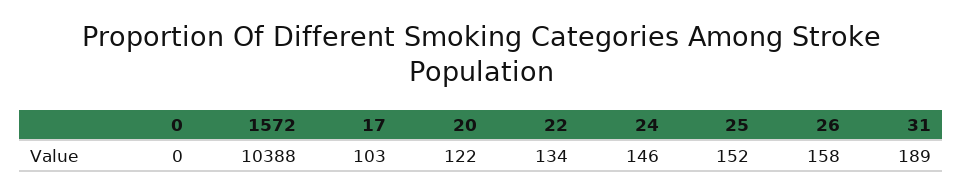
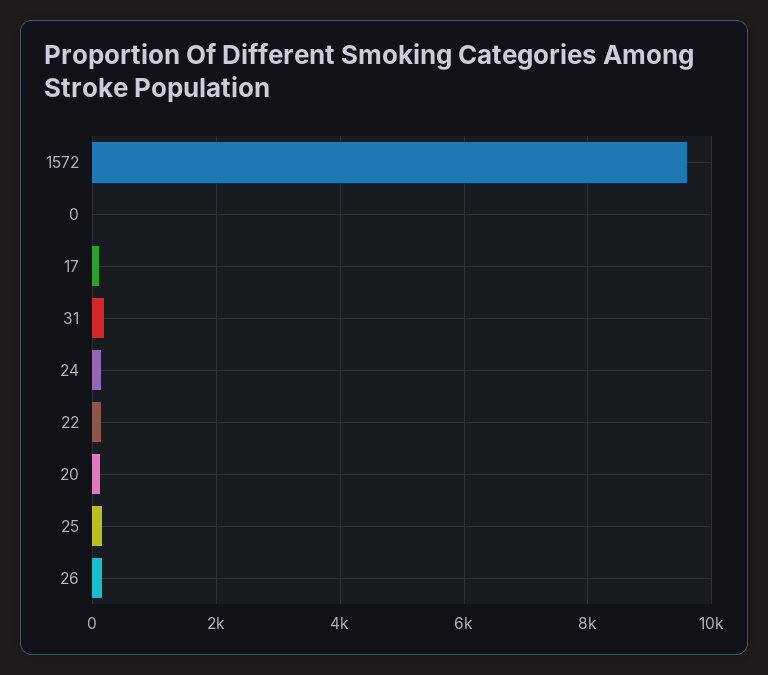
1572: 10388 -> 9600

